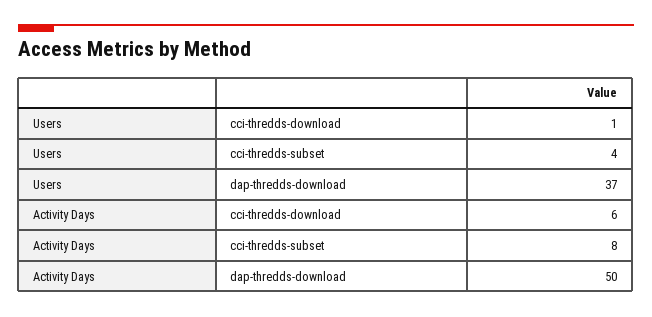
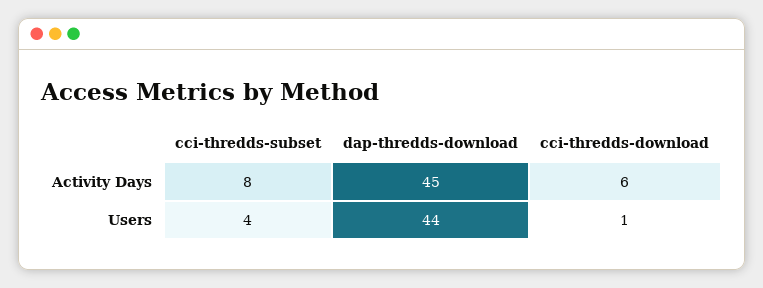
Users, dap-thredds-download: 37 -> 44
Activity Days, dap-thredds-download: 50 -> 45

